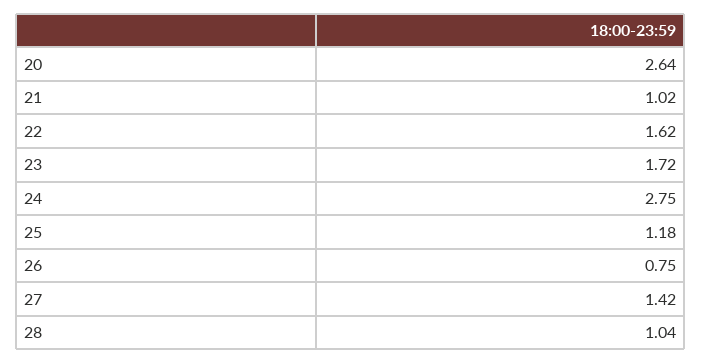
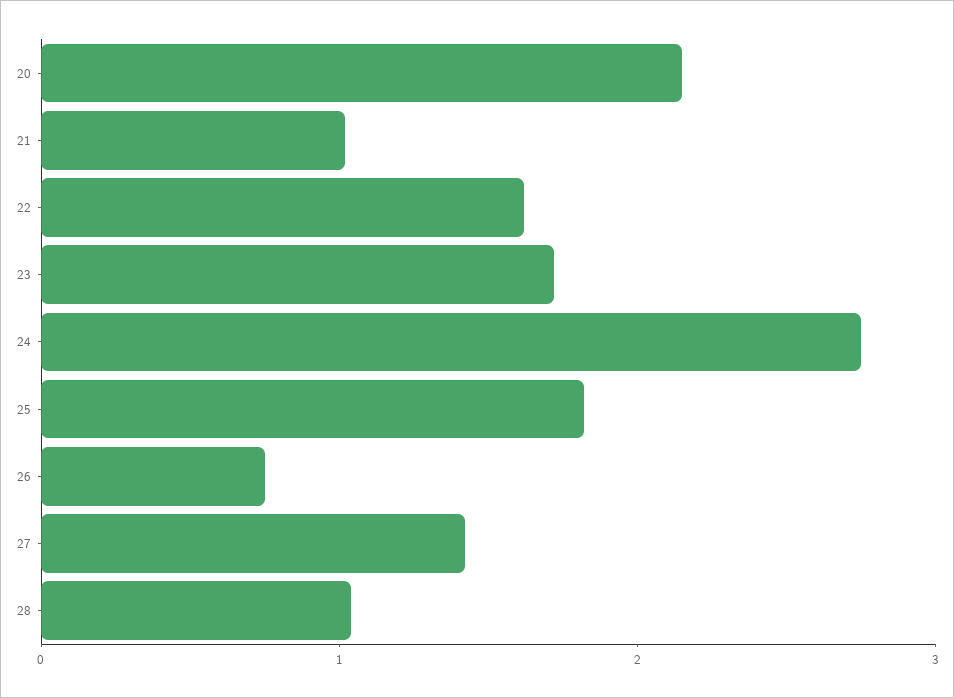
20: 2.64 -> 2.2
25: 1.18 -> 1.8

